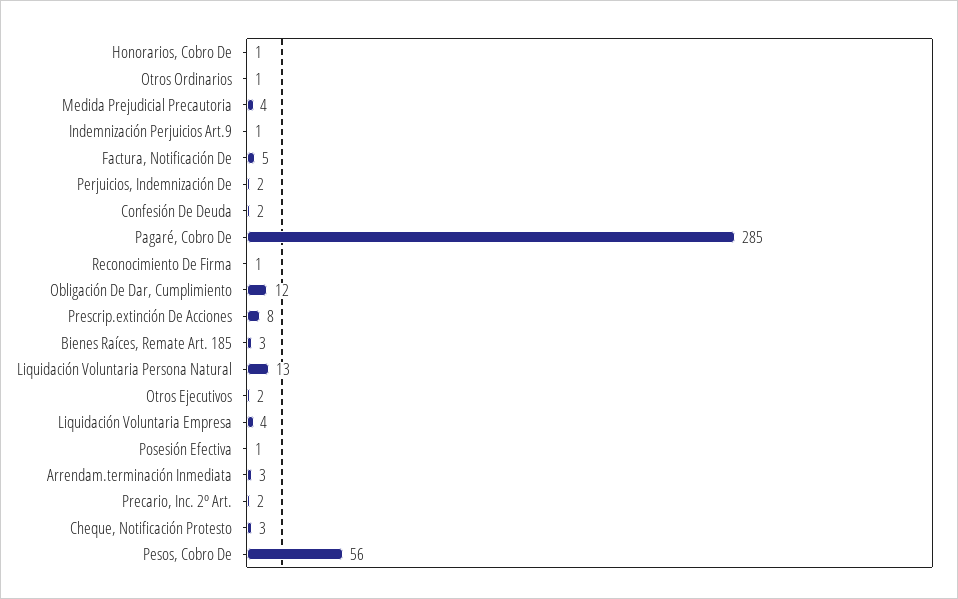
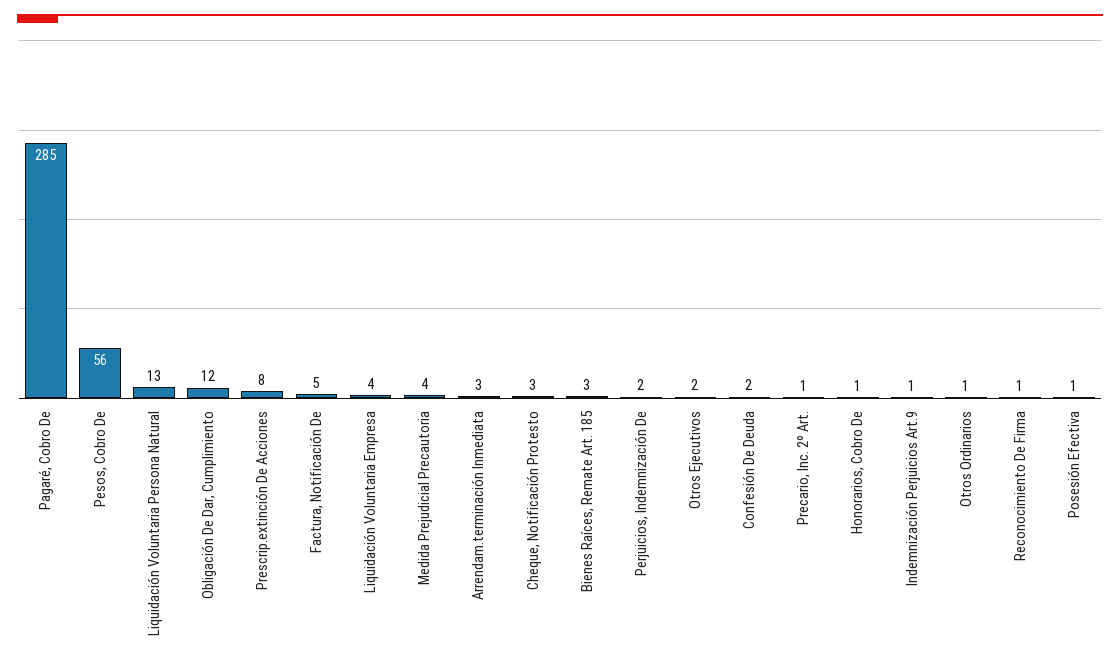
Precario, Inc. 2º Art.: 2 -> 1

